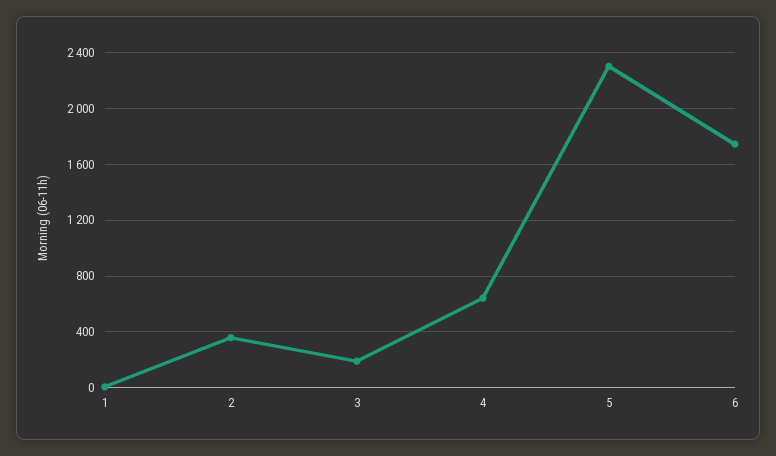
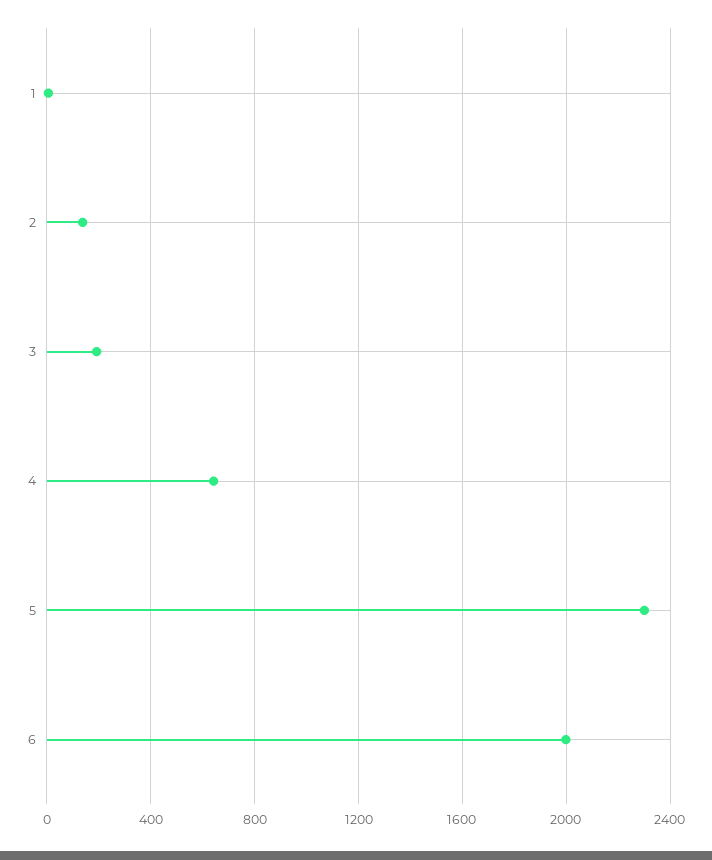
2: 350 -> 150
6: 1750 -> 2000

